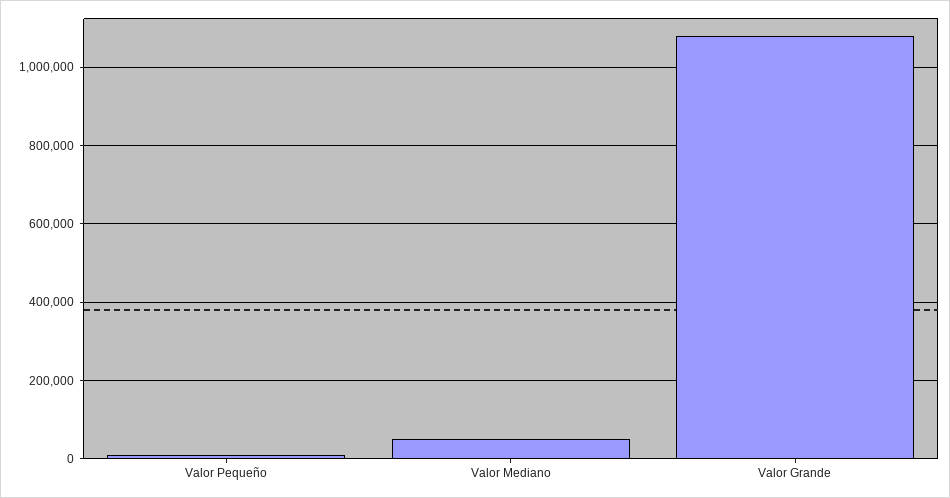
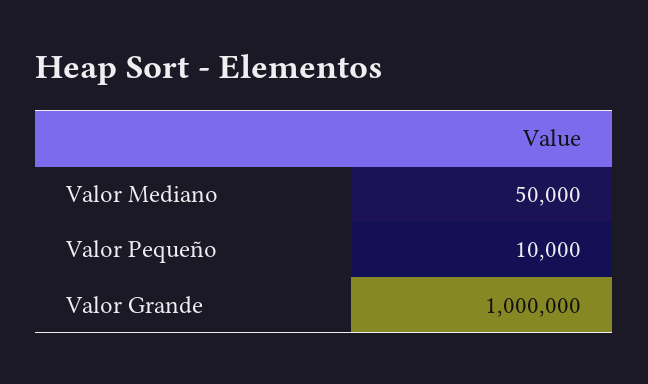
Valor Grande: 1080000 -> 1000000

